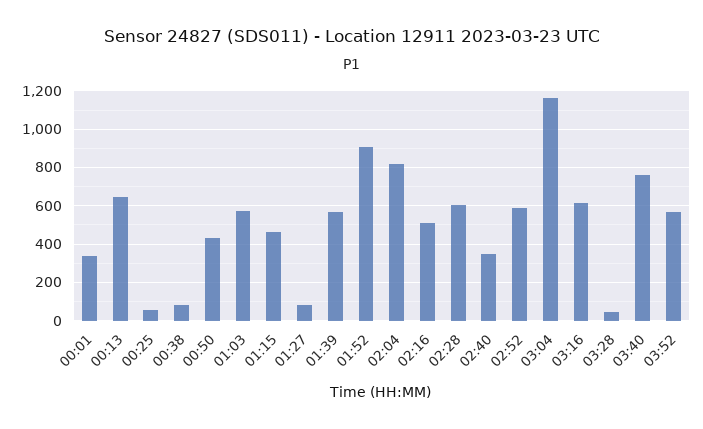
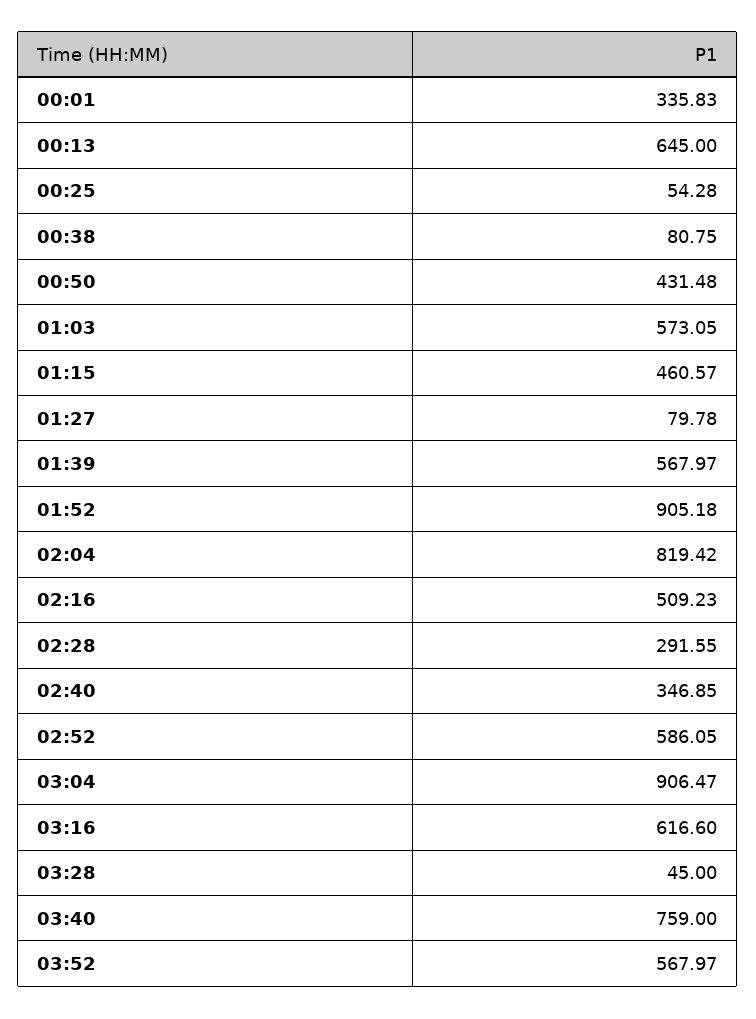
02:28: 600 -> 291.55
03:04: 1150 -> 906.47

